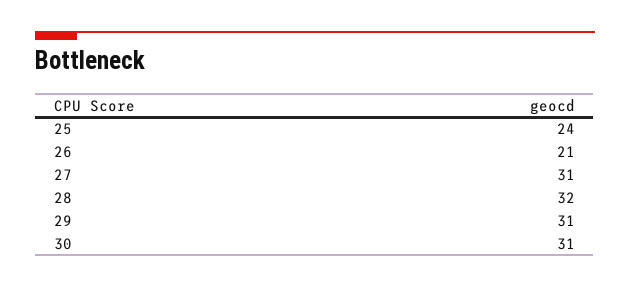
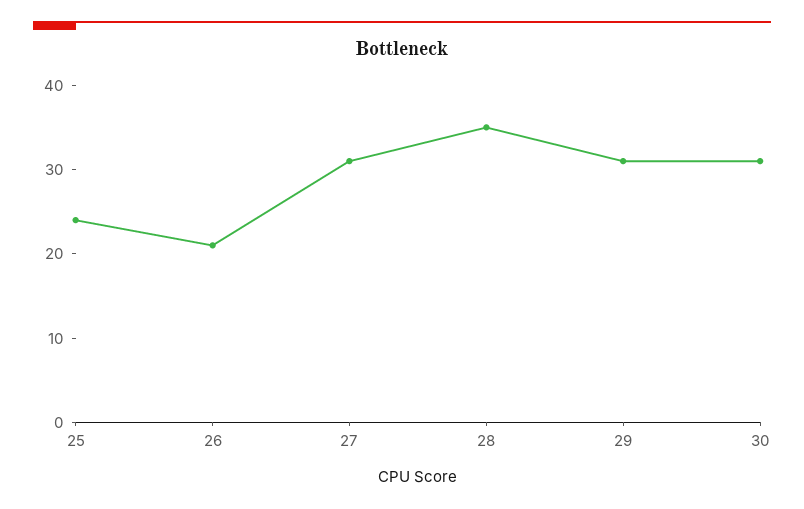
28: 32 -> 35

